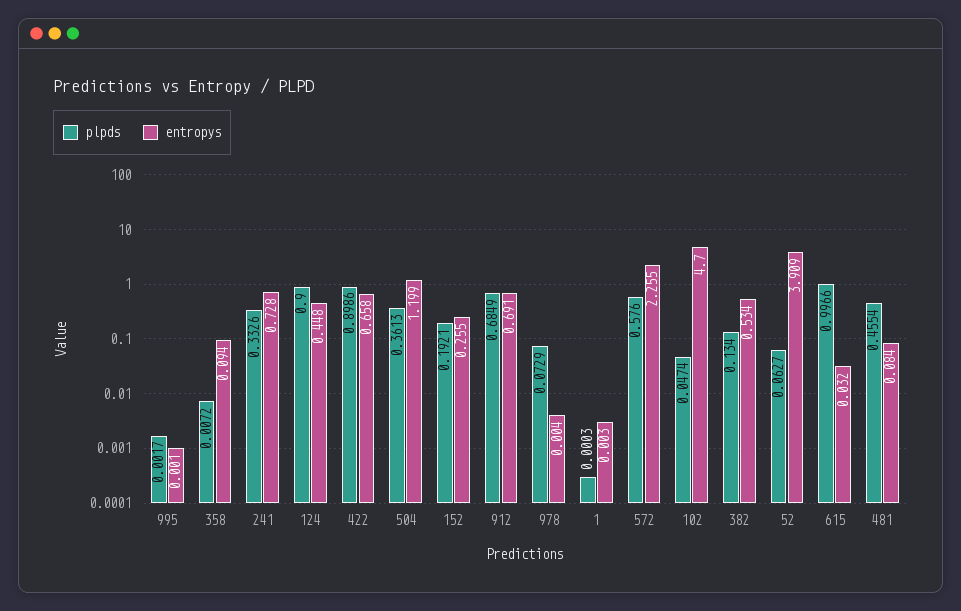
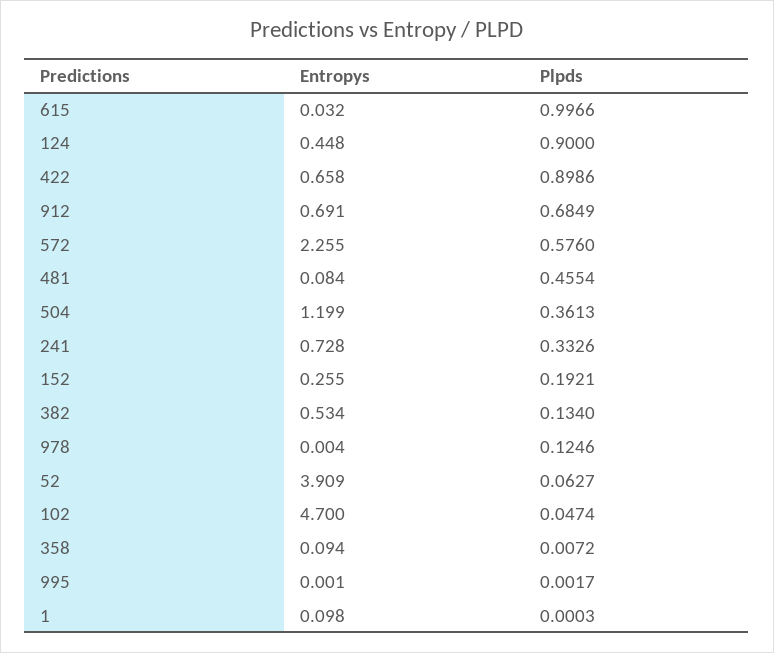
plpds, 978: 0.0729 -> 0.1246
entropys, 1: 0.003 -> 0.098

